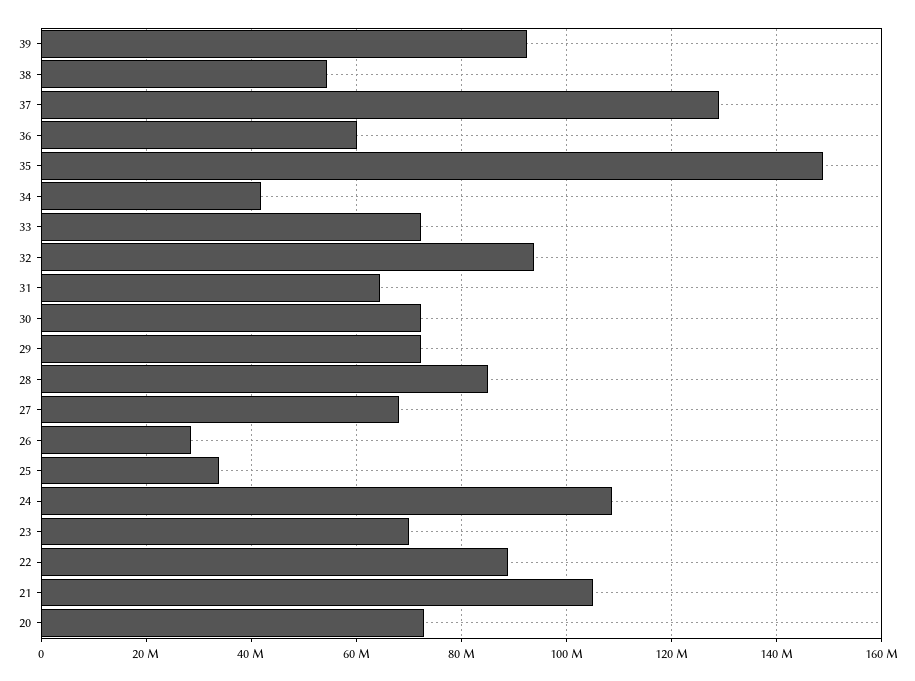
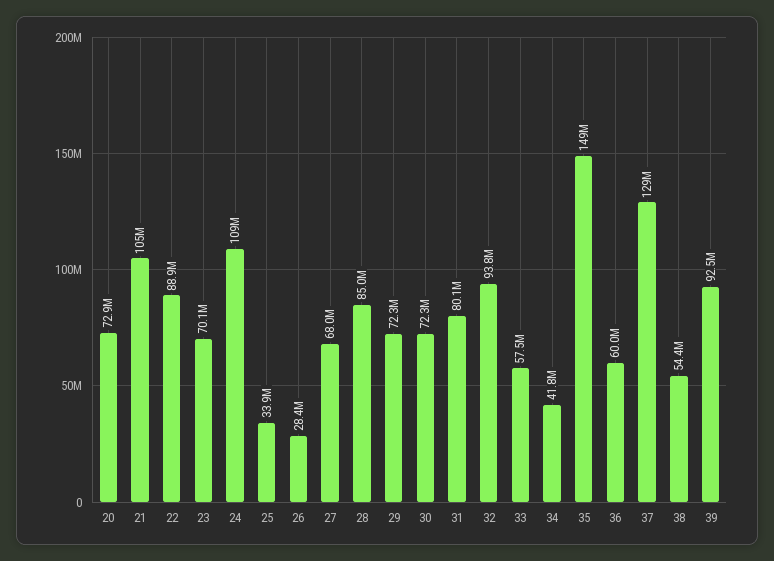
33: 72000000 -> 57500000
31: 64000000 -> 80100000

